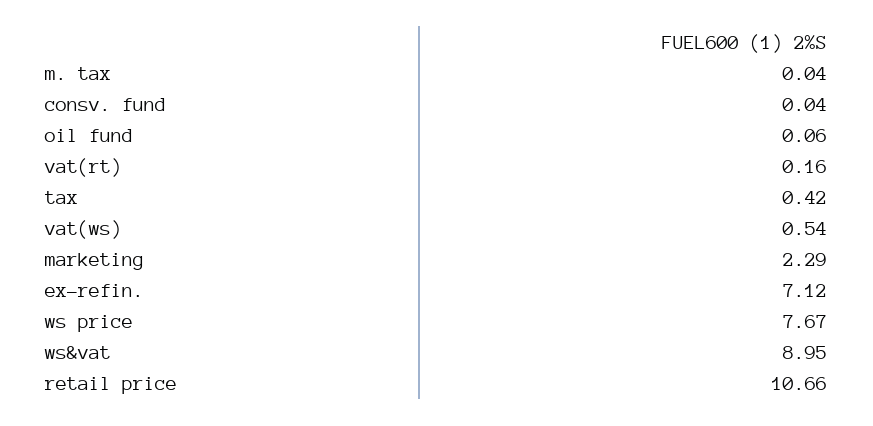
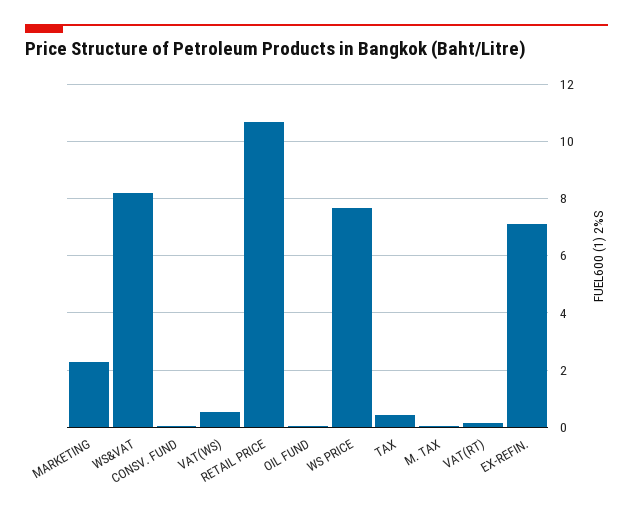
ws&vat: 8.95 -> 8.25

